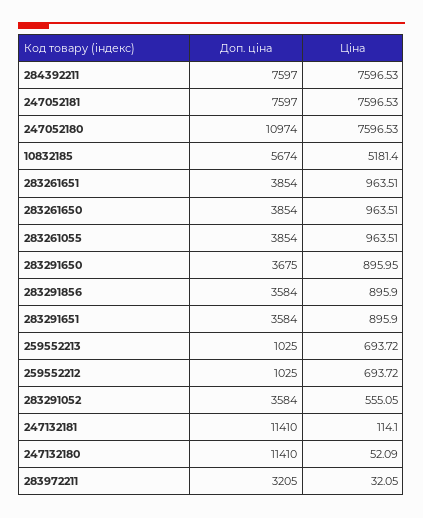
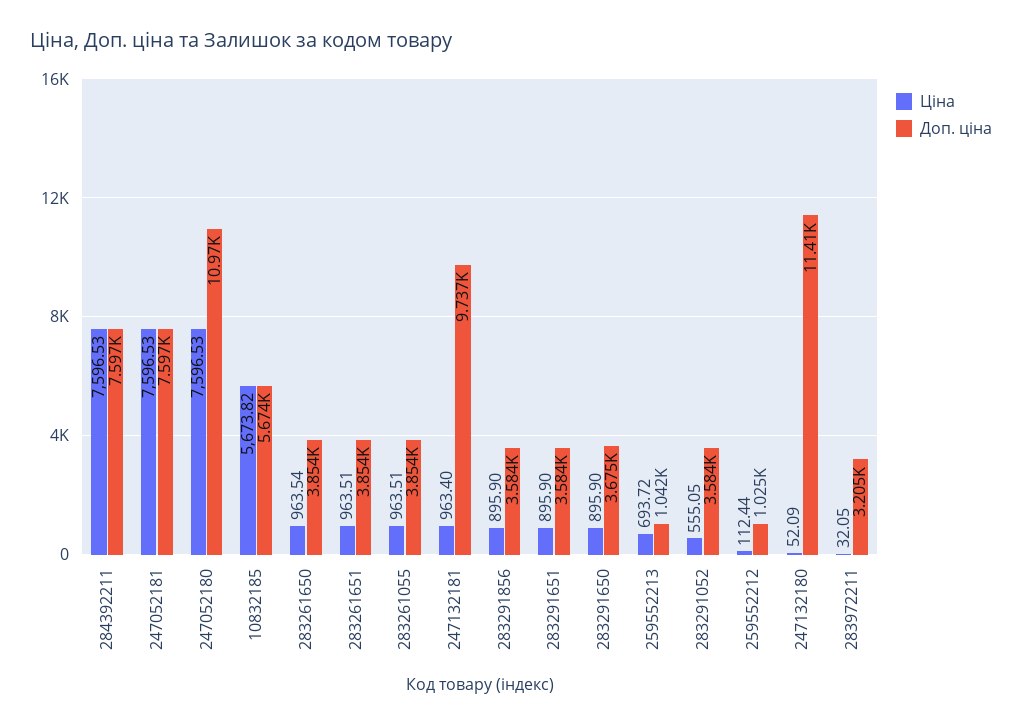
Ціна, 10832185: 5181.4 -> 5673.82
Ціна, 283261650: 963.51 -> 963.54
Ціна, 283291650: 895.95 -> 895.9
Доп. ціна, 259552213: 1025 -> 1042
Ціна, 259552212: 693.72 -> 112.44
Доп. ціна, 247132181: 11410 -> 9737
Ціна, 247132181: 114.1 -> 963.4

